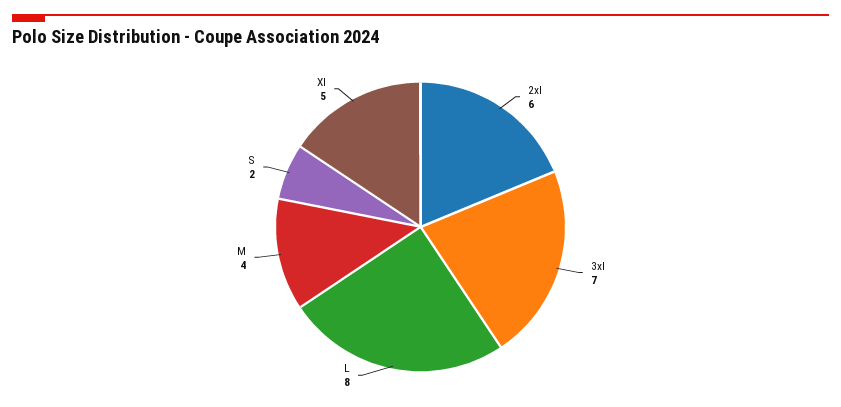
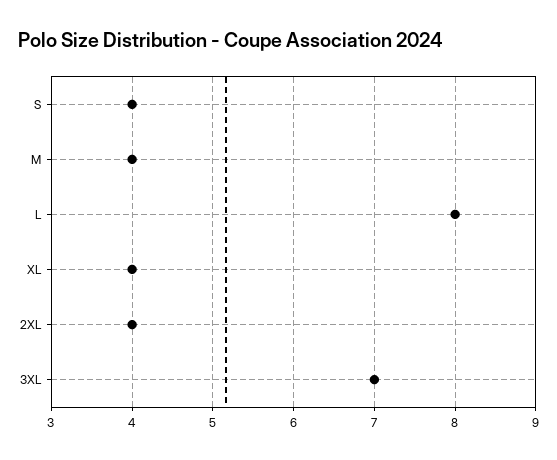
2xl: 6 -> 4
S: 2 -> 4
Xl: 5 -> 4

